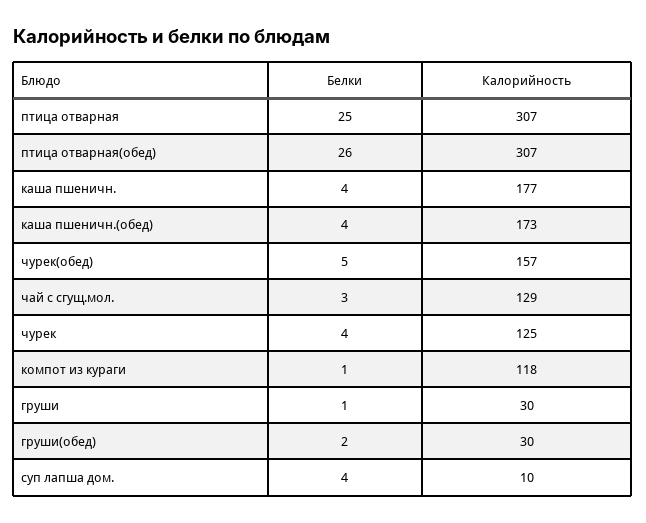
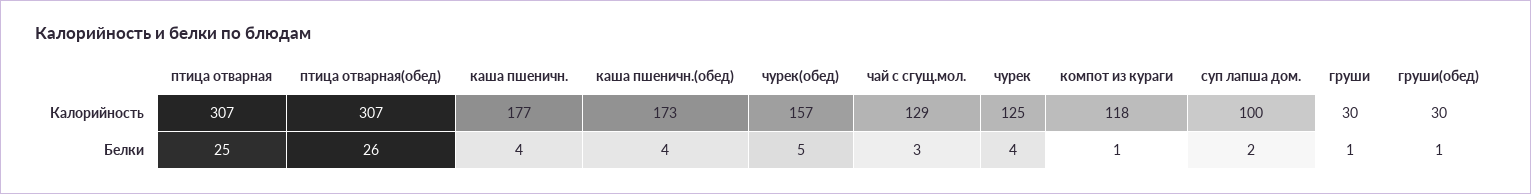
Белки, груши(обед): 2 -> 1
Белки, суп лапша дом.: 4 -> 2
Калорийность, суп лапша дом.: 10 -> 100

